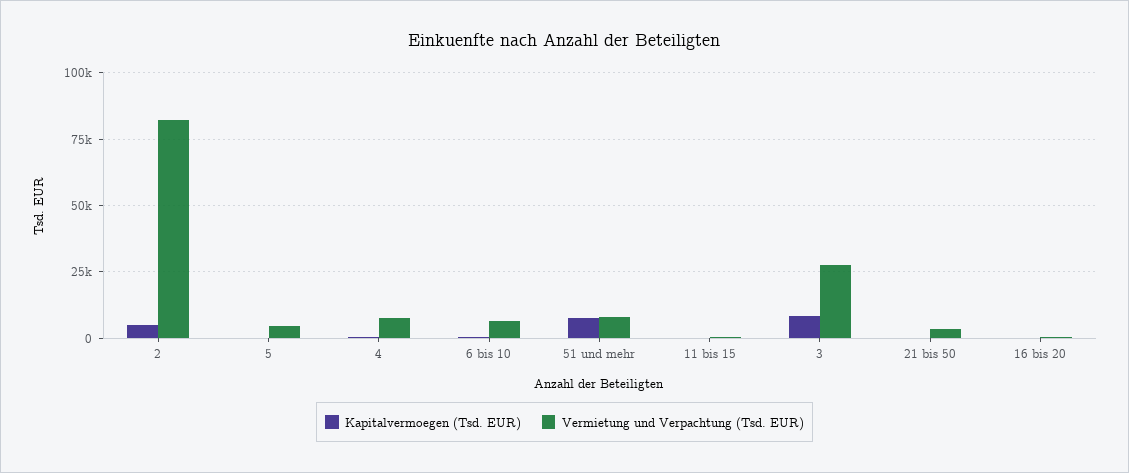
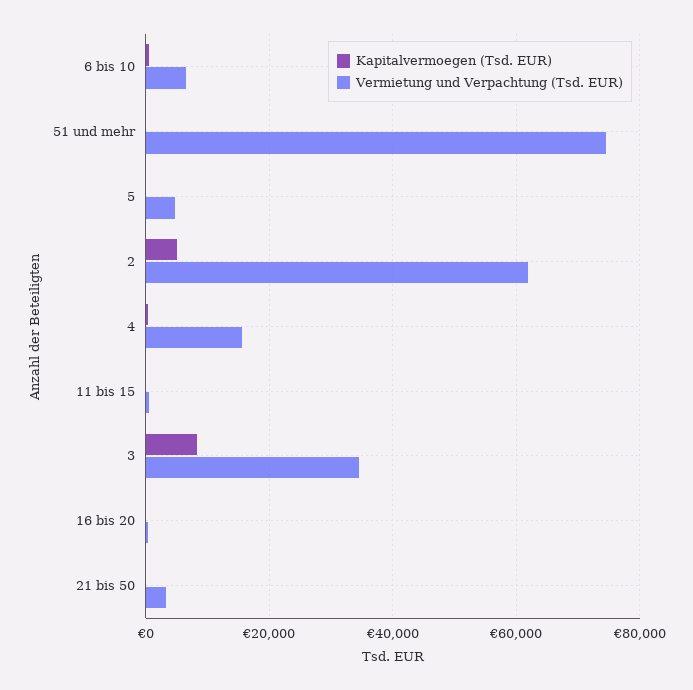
Vermietung und Verpachtung (Tsd. EUR), 2: 82500 -> 62000
Vermietung und Verpachtung (Tsd. EUR), 4: 7500 -> 16000
Kapitalvermoegen (Tsd. EUR), 51 und mehr: 7500 -> 0
Vermietung und Verpachtung (Tsd. EUR), 51 und mehr: 7500 -> 74000
Vermietung und Verpachtung (Tsd. EUR), 3: 27500 -> 34000

